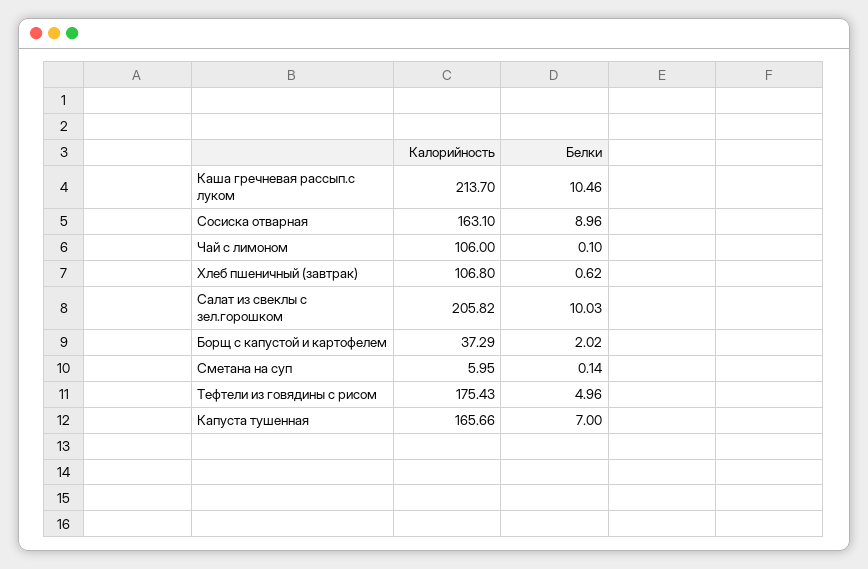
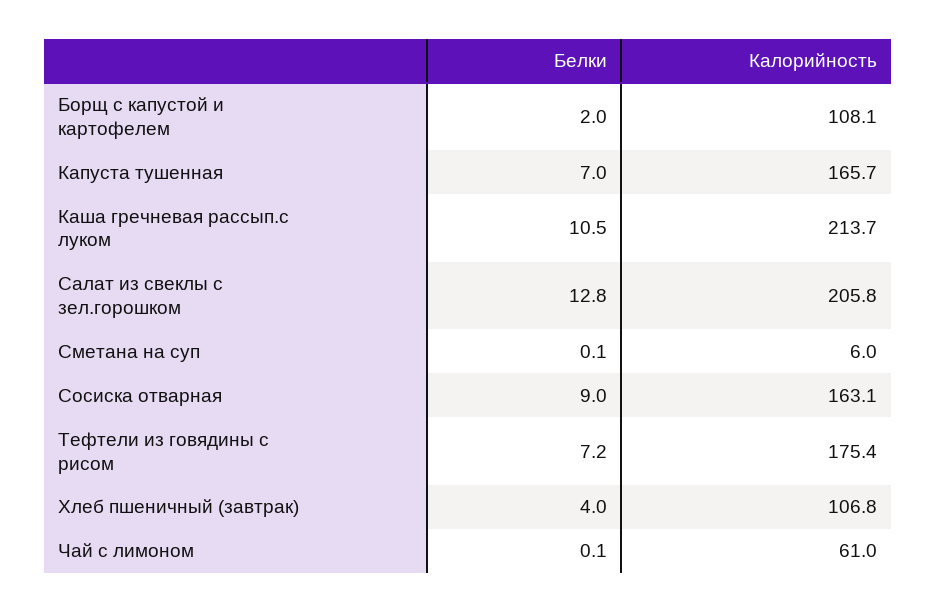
Калорийность, Чай с лимоном: 106 -> 61
Белки, Хлеб пшеничный (завтрак): 0.62 -> 4
Белки, Салат из свеклы с зел.горошком: 10.03 -> 12.8
Калорийность, Борщ с капустой и картофелем: 37.29 -> 108.1
Белки, Тефтели из говядины с рисом: 4.96 -> 7.2

